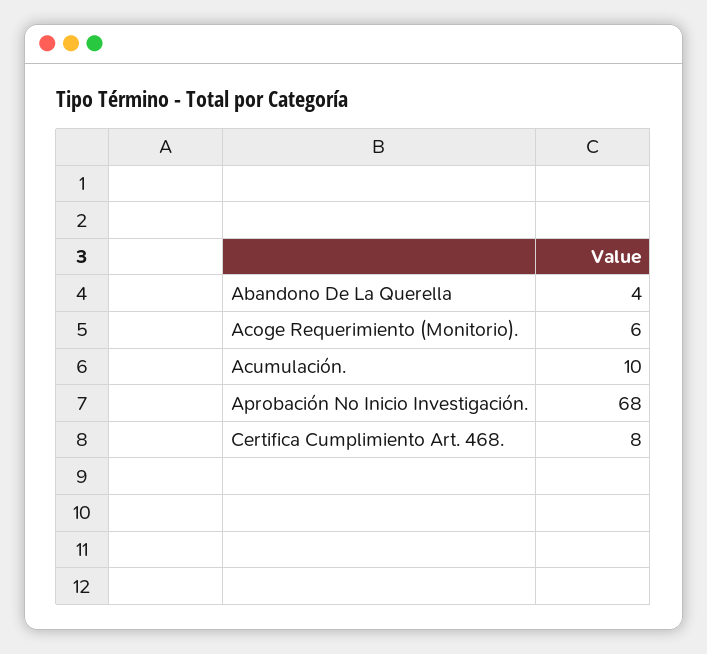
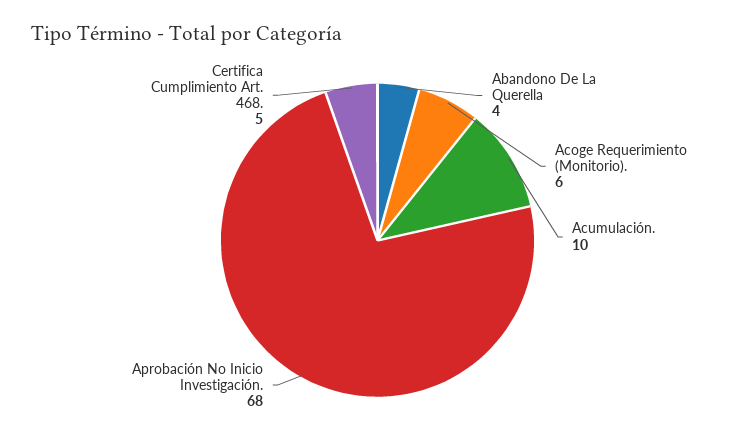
Certifica Cumplimiento Art. 468.: 8 -> 5

